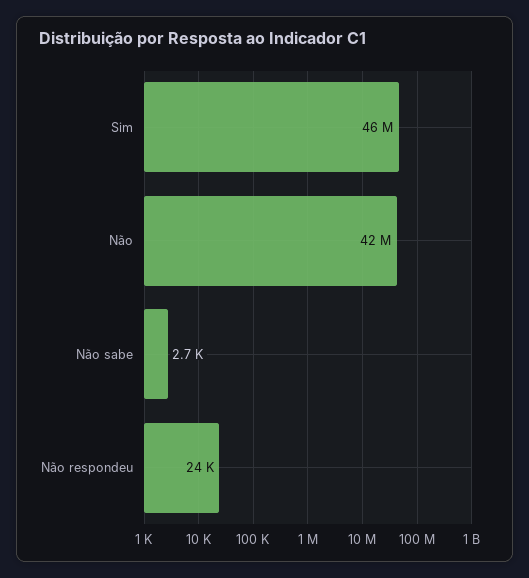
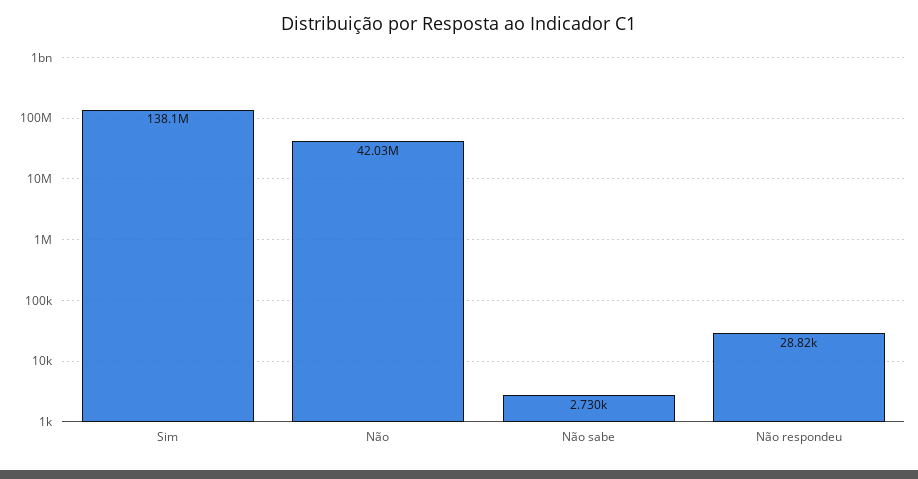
Sim: 46000000 -> 138100000
Não respondeu: 24000 -> 28820

